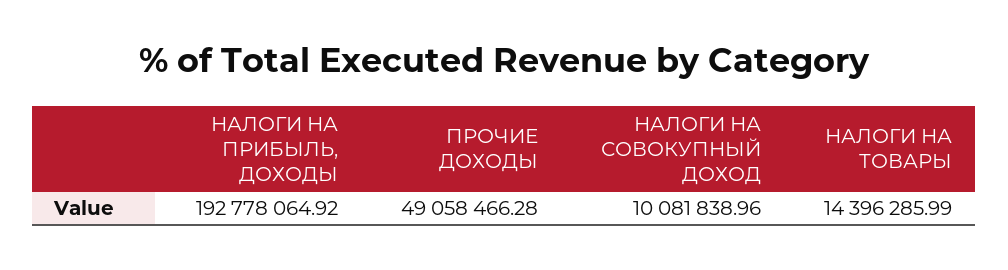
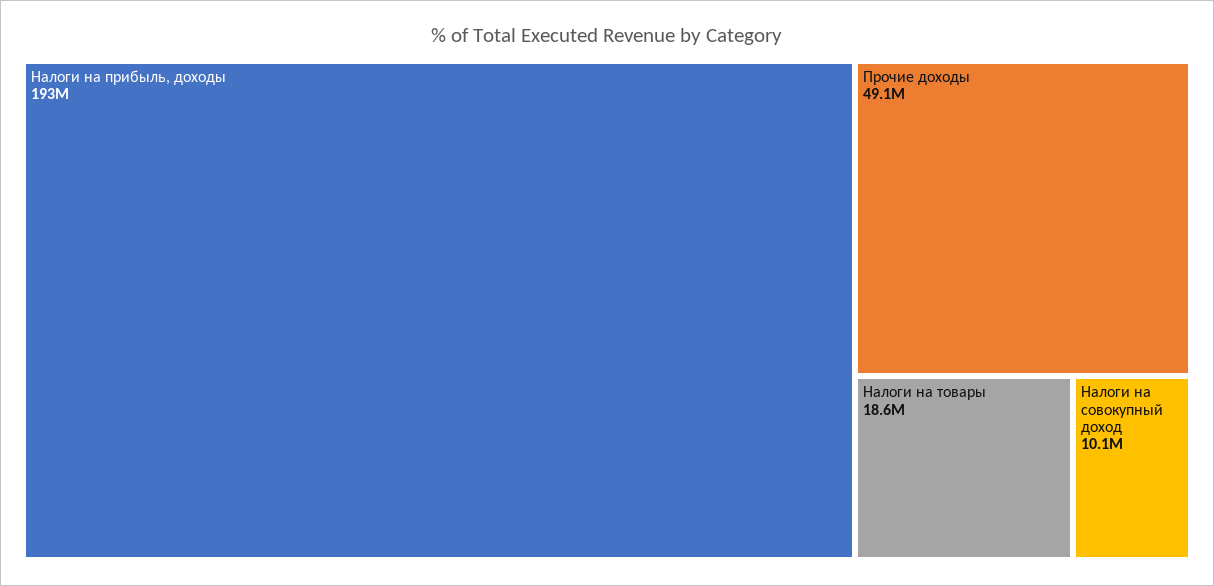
НАЛОГИ НА ТОВАРЫ: 14396285.99 -> 18600000

